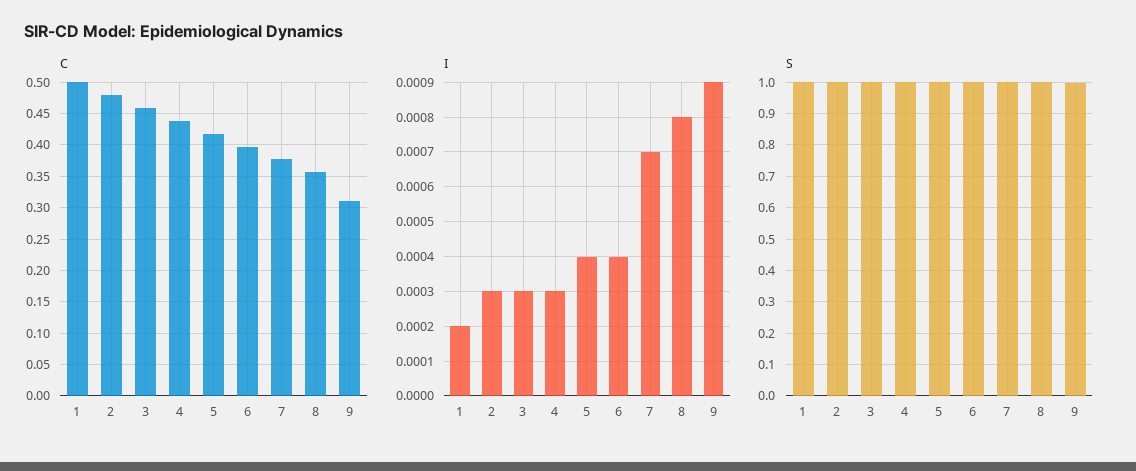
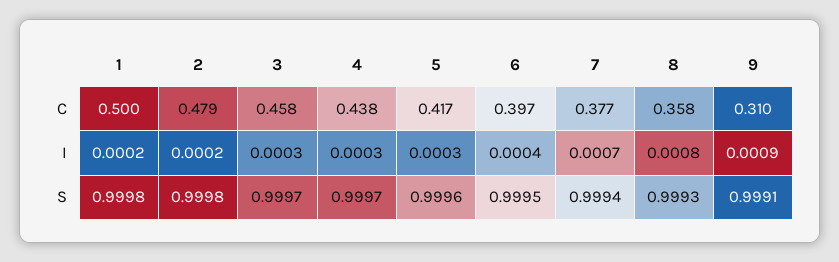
I, 2: 0.0003 -> 0.0002
I, 5: 0.0004 -> 0.0003

